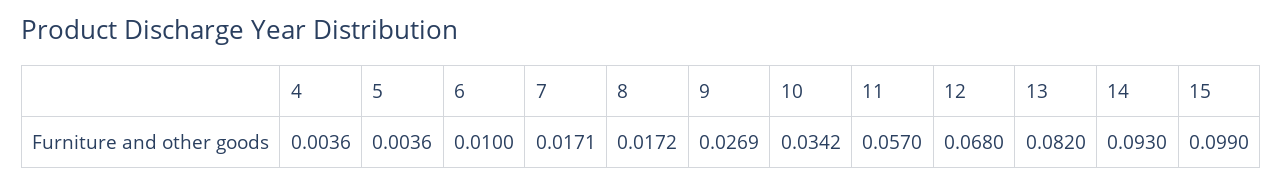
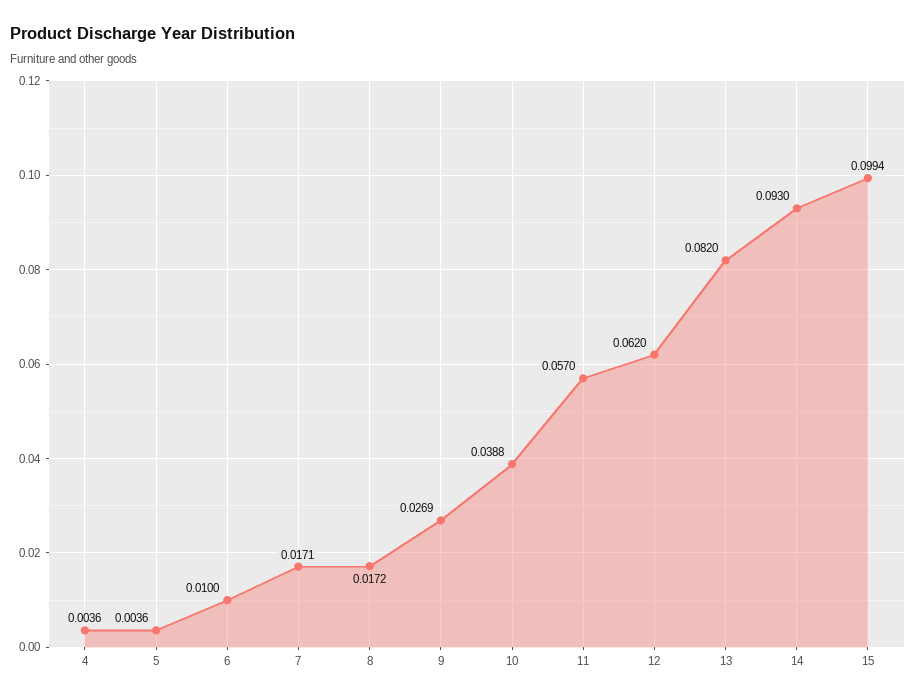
10: 0.0342 -> 0.0388
12: 0.068 -> 0.062
15: 0.099 -> 0.0994

